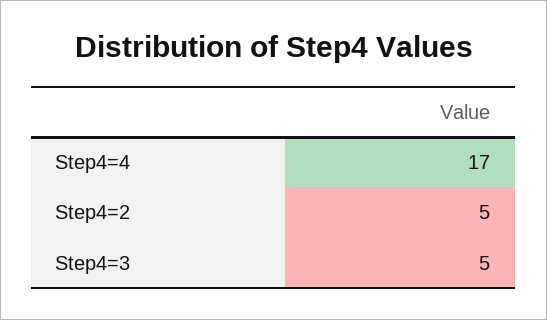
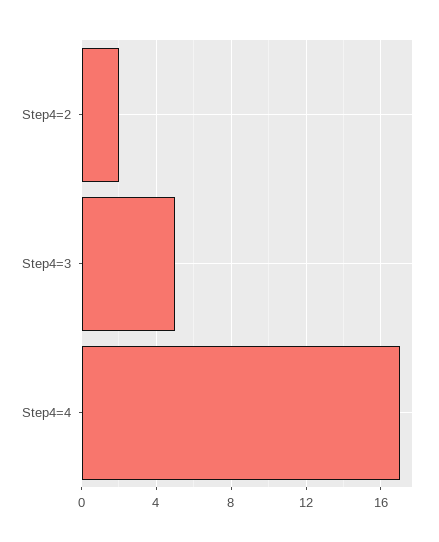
Step4=2: 5 -> 2

